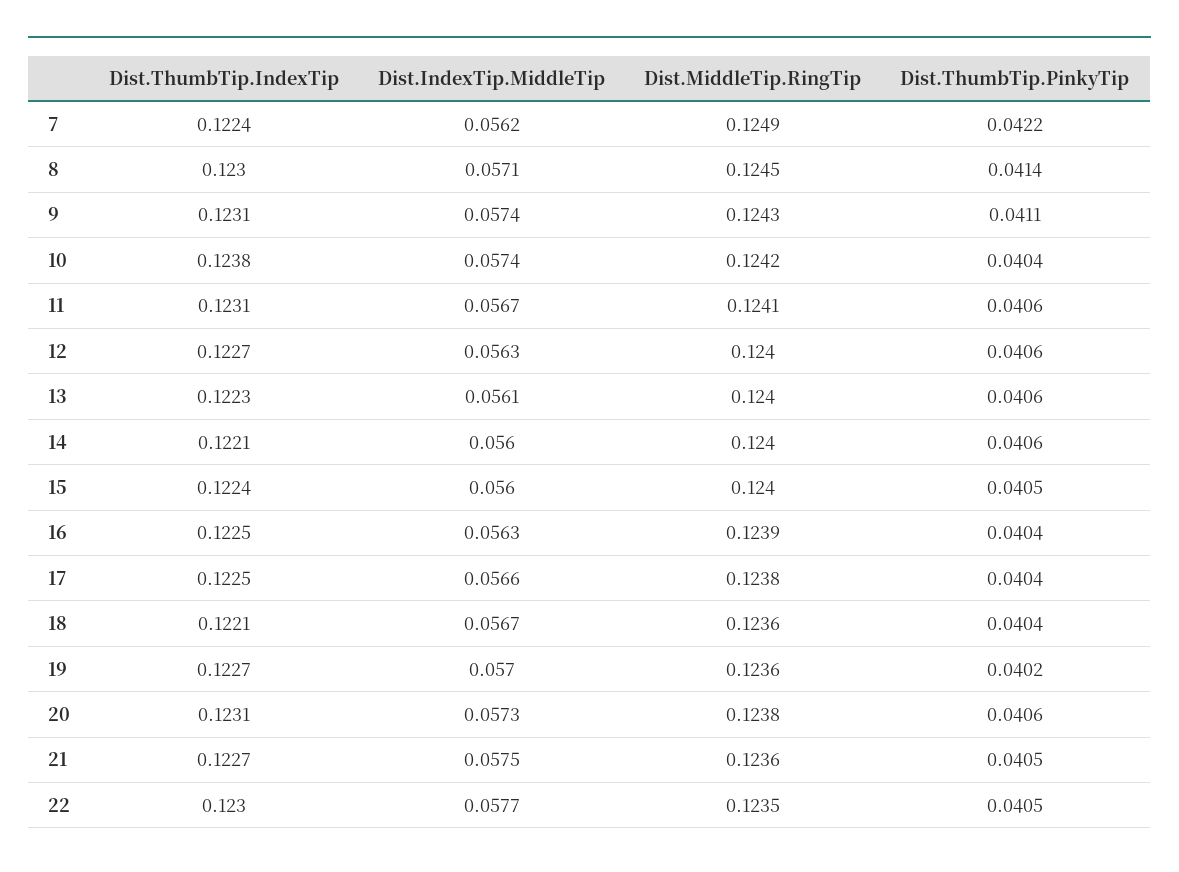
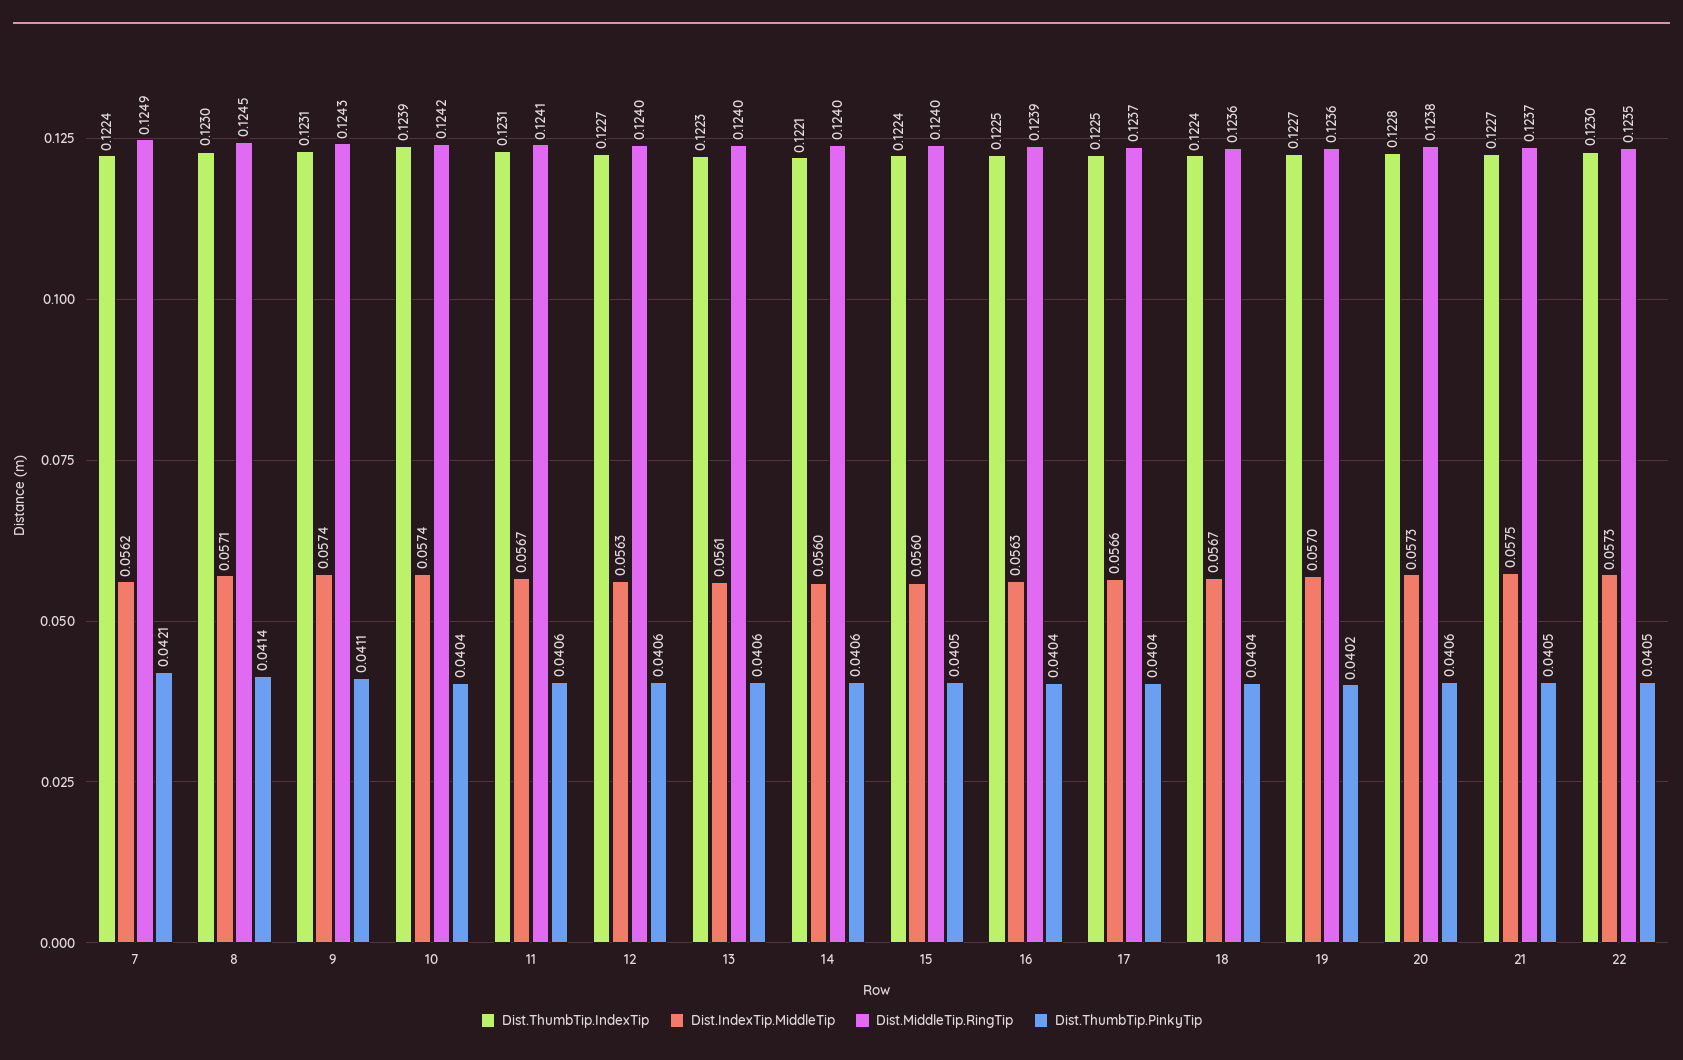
Dist.ThumbTip.PinkyTip, 7: 0.0422 -> 0.0421
Dist.ThumbTip.IndexTip, 10: 0.1238 -> 0.1239
Dist.MiddleTip.RingTip, 17: 0.1238 -> 0.1237
Dist.ThumbTip.IndexTip, 18: 0.1221 -> 0.1224
Dist.ThumbTip.IndexTip, 20: 0.1231 -> 0.1228
Dist.MiddleTip.RingTip, 21: 0.1236 -> 0.1237
Dist.IndexTip.MiddleTip, 22: 0.0577 -> 0.0573

